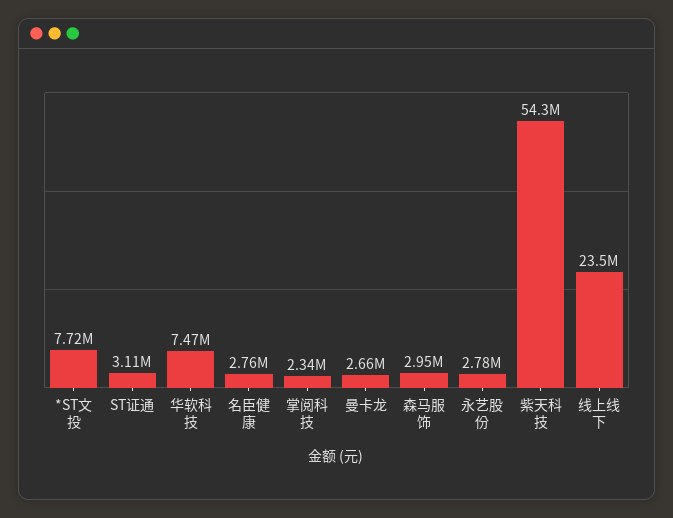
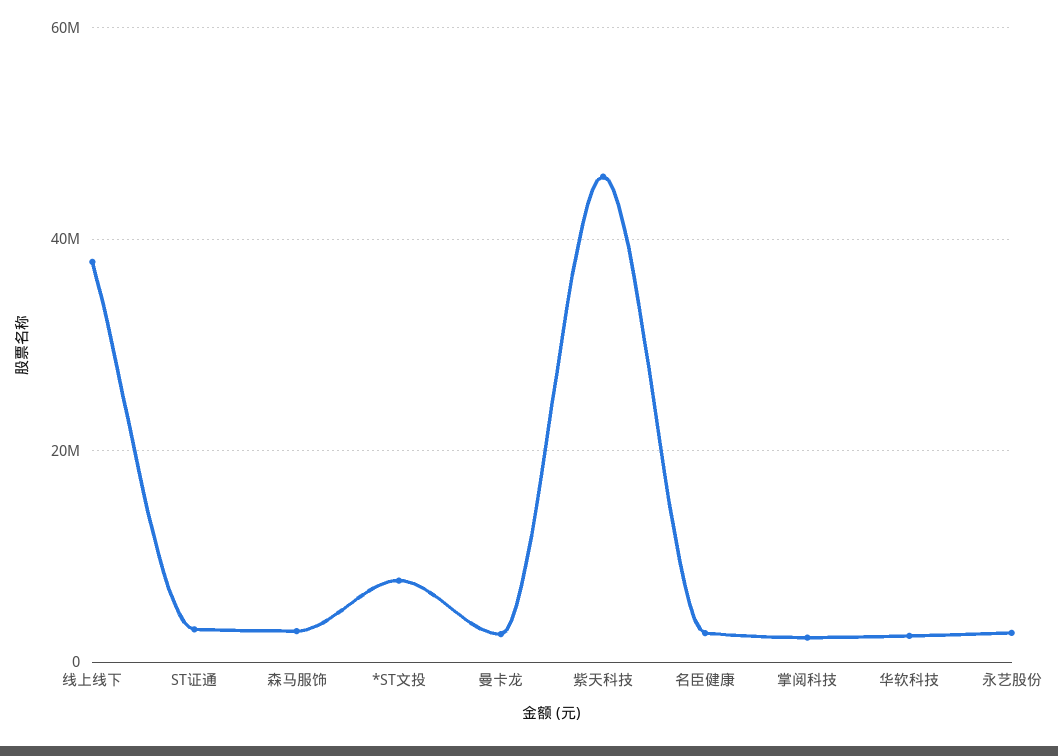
华软科技: 7470000 -> 2000000
紫天科技: 54300000 -> 46000000
线上线下: 23500000 -> 38000000

